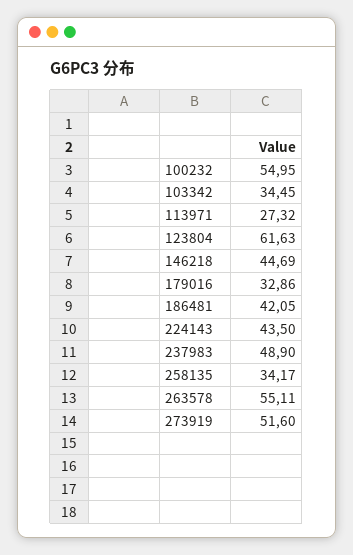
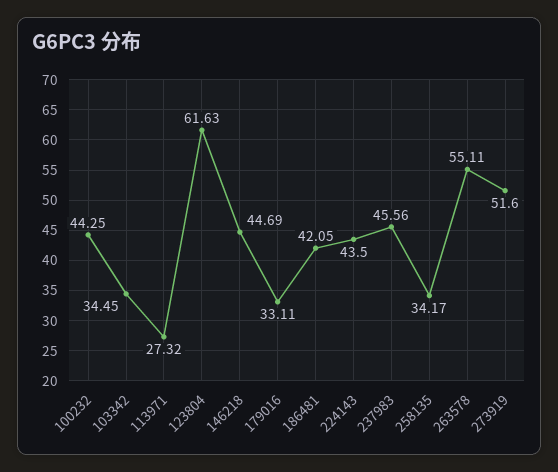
100232: 54.95 -> 44.25
179016: 32.86 -> 33.11
237983: 48.9 -> 45.56

